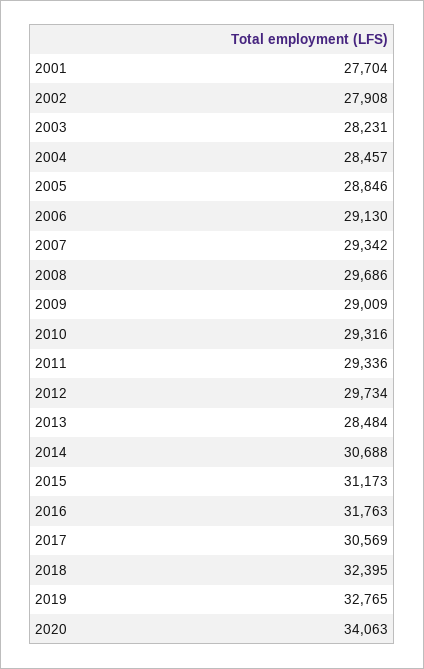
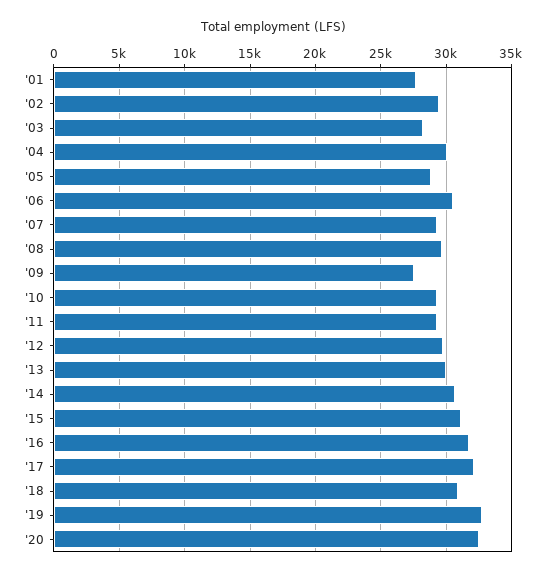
2002: 27908 -> 29500
2004: 28457 -> 30000
2006: 29130 -> 30500
2009: 29009 -> 27500
2013: 28484 -> 30000
2017: 30569 -> 32000
2018: 32395 -> 31000
2020: 34063 -> 32500

